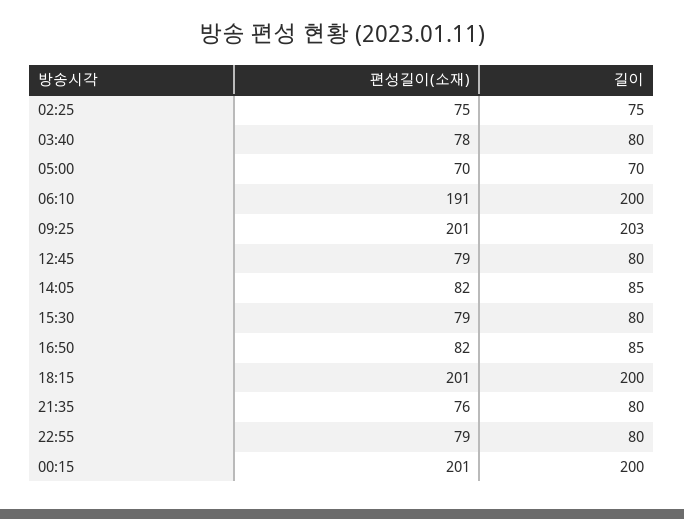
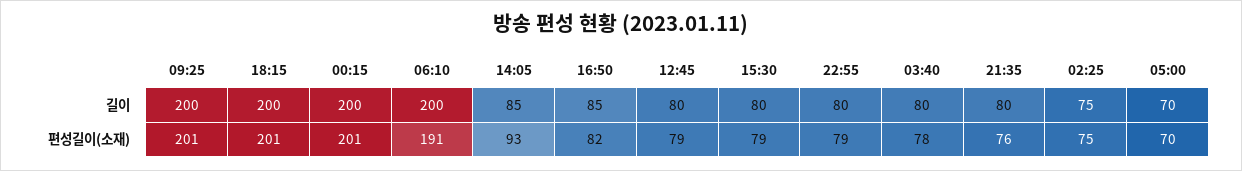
길이, 09:25: 203 -> 200
편성길이(소재), 14:05: 82 -> 93

